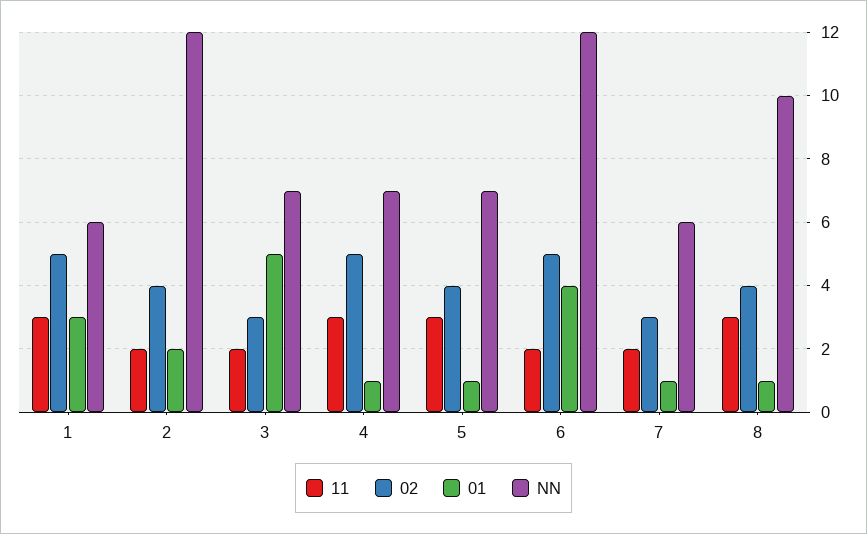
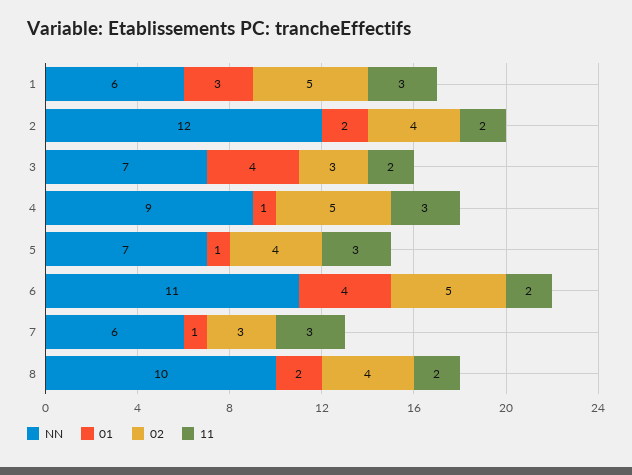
01, 3: 5 -> 4
NN, 4: 7 -> 9
NN, 6: 12 -> 11
11, 7: 2 -> 3
11, 8: 3 -> 2
01, 8: 1 -> 2

